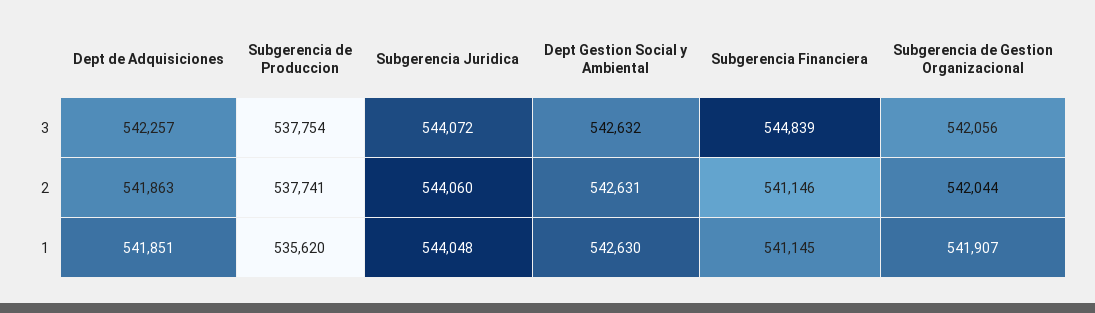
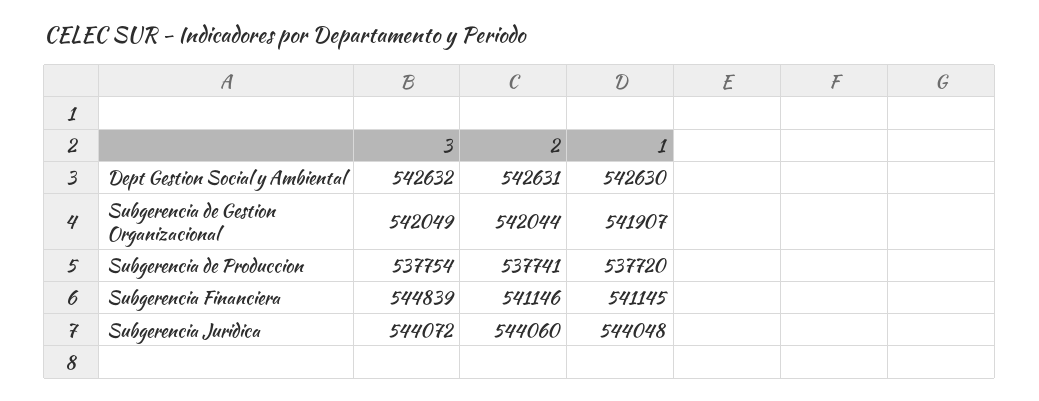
Dept de Adquisiciones, 3: 542257 -> none
Subgerencia de Gestion Organizacional, 3: 542056 -> 542049
Dept de Adquisiciones, 2: 541863 -> none
Dept de Adquisiciones, 1: 541851 -> none
Subgerencia de Produccion, 1: 535620 -> 537720

